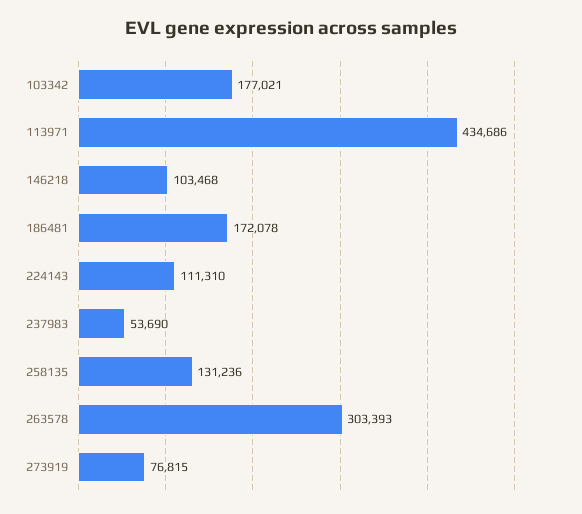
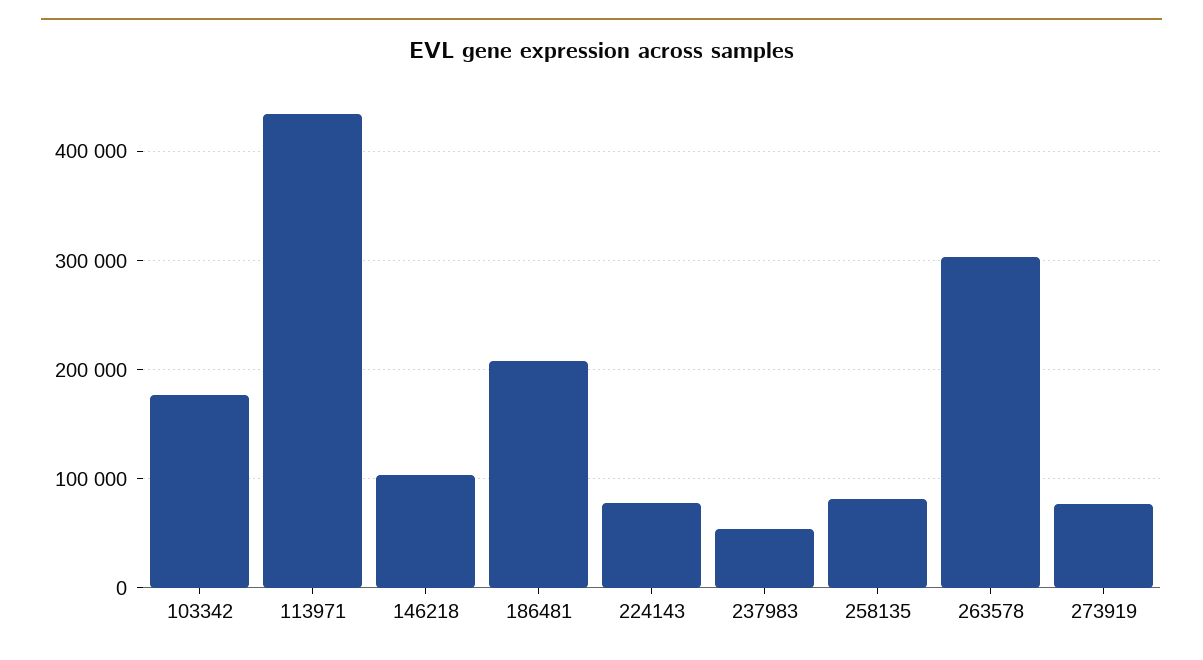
186481: 172078 -> 210000
224143: 111310 -> 80000
258135: 131236 -> 80000

